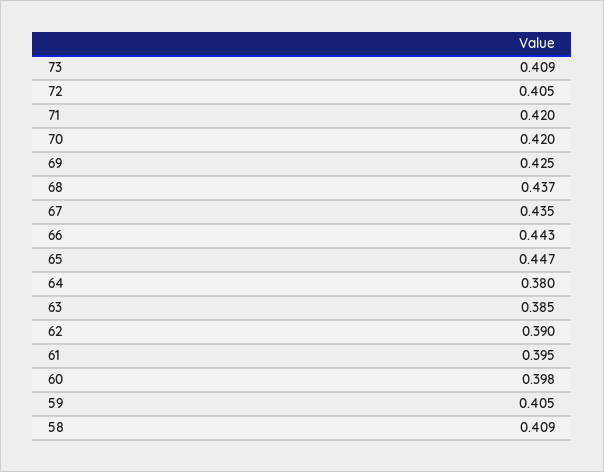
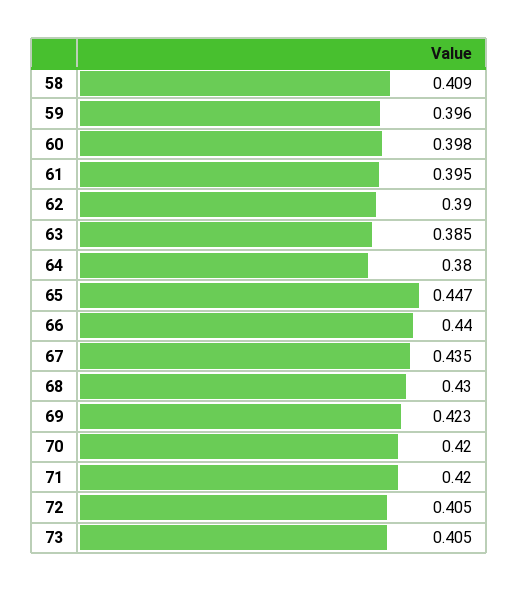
73: 0.409 -> 0.405
69: 0.425 -> 0.423
68: 0.437 -> 0.43
66: 0.443 -> 0.44
59: 0.405 -> 0.396

